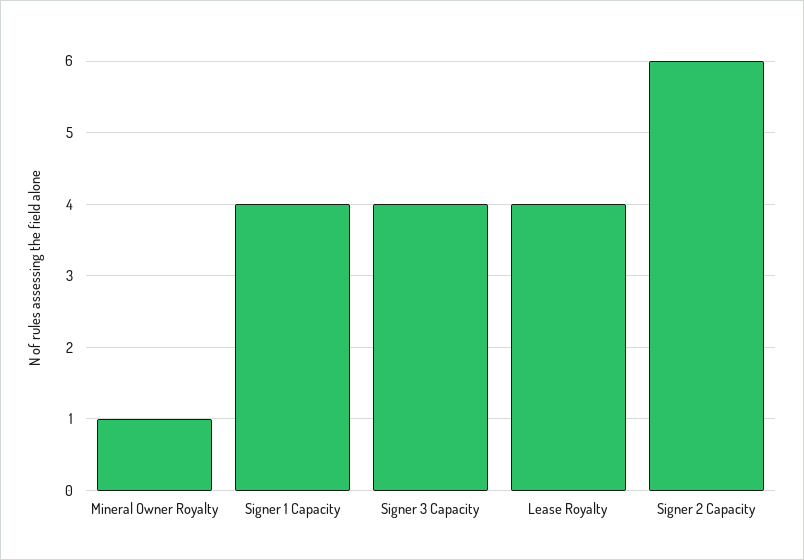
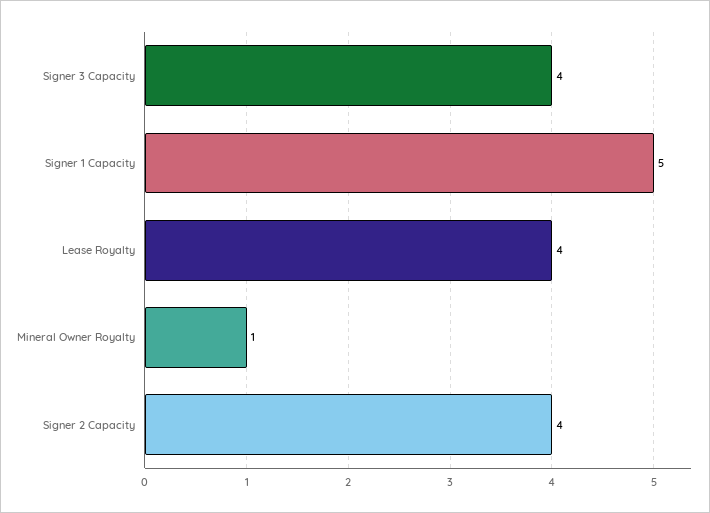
Signer 1 Capacity: 4 -> 5
Signer 2 Capacity: 6 -> 4

